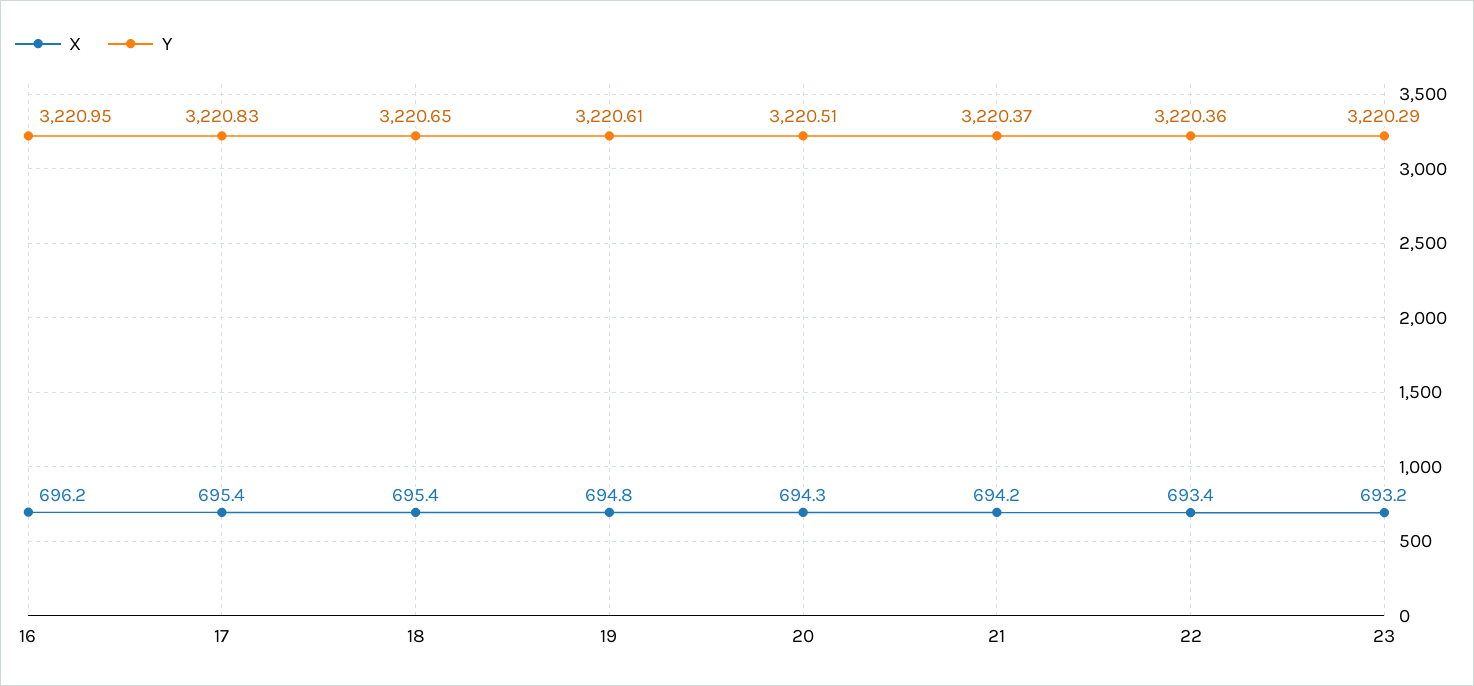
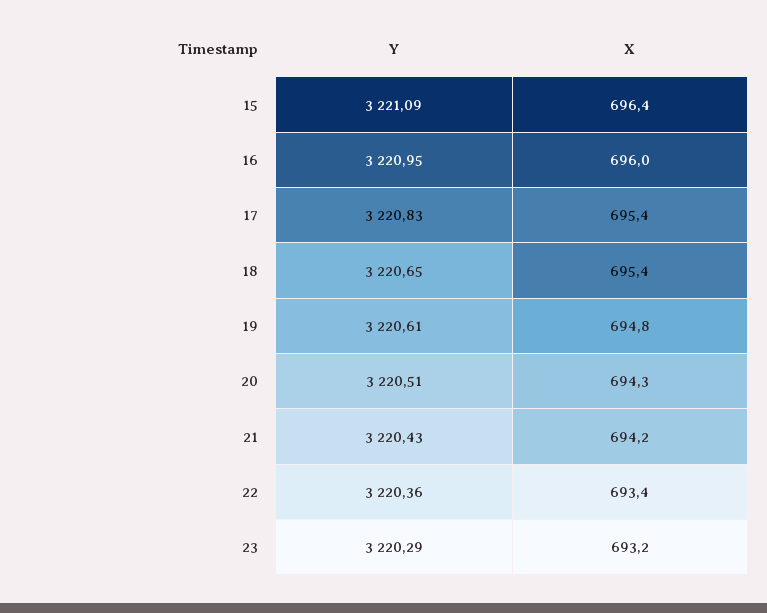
X, 16: 696.2 -> 696
Y, 21: 3220.37 -> 3220.43
Y, 15: none -> 3221.09
X, 15: none -> 696.4

